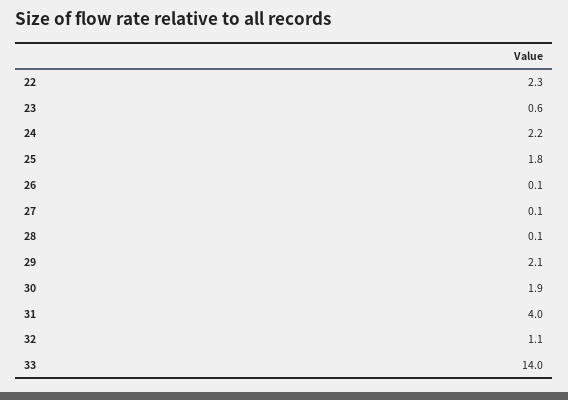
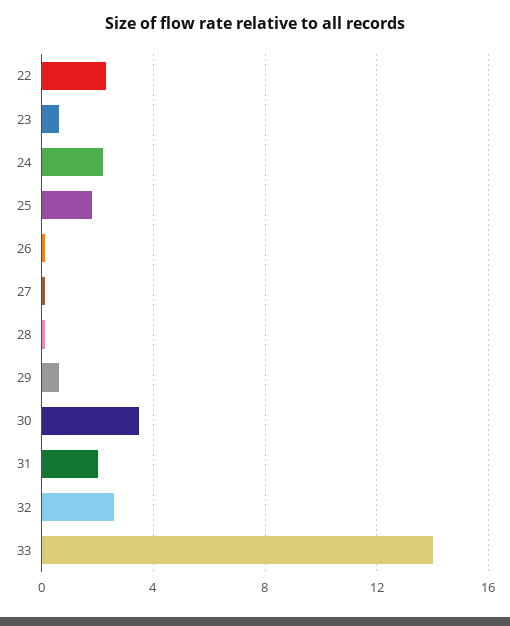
29: 2.1 -> 0.5
30: 1.9 -> 3.5
31: 4 -> 2
32: 1.1 -> 2.5

